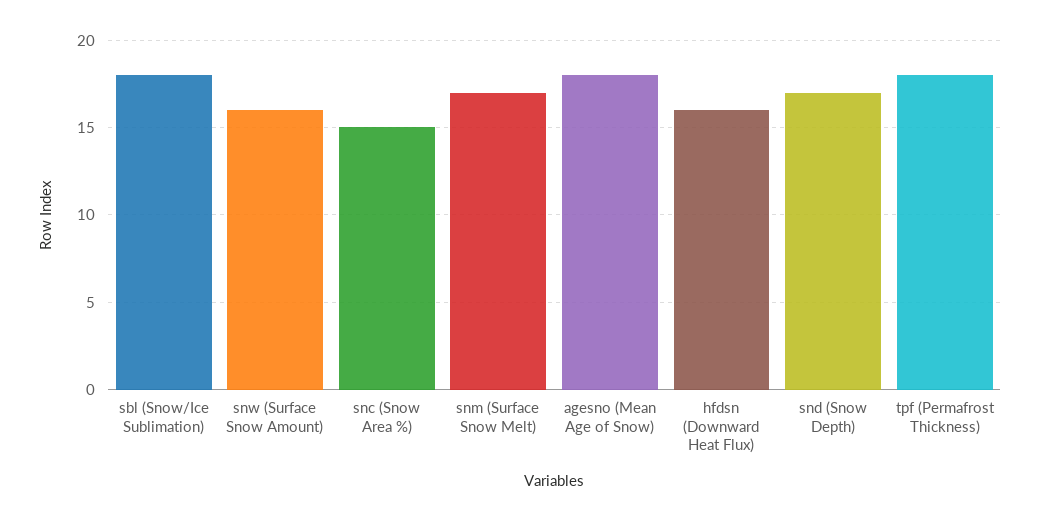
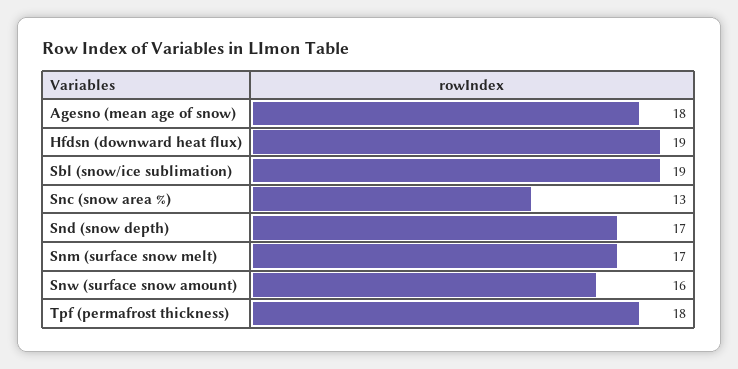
sbl (Snow/Ice Sublimation): 18 -> 19
snc (Snow Area %): 15 -> 13
hfdsn (Downward Heat Flux): 16 -> 19

